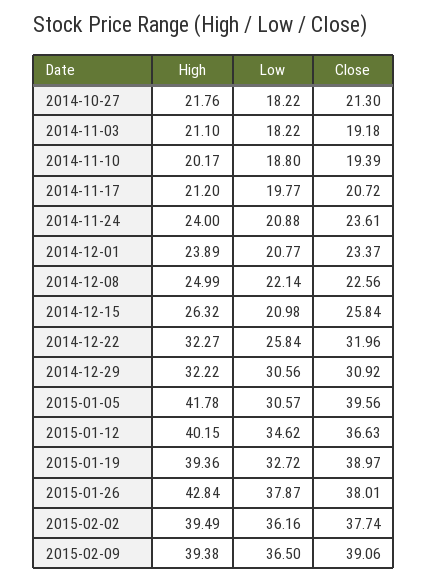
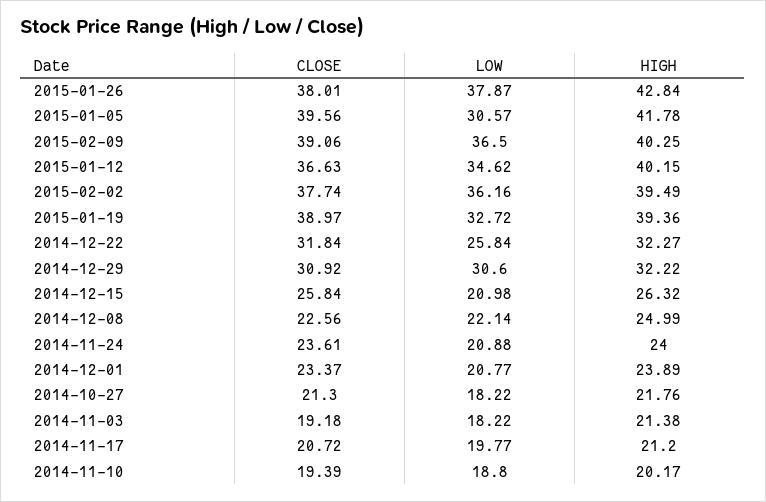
High, 2014-11-03: 21.1 -> 21.38
Close, 2014-12-22: 31.96 -> 31.84
Low, 2014-12-29: 30.56 -> 30.6
High, 2015-02-09: 39.38 -> 40.25

